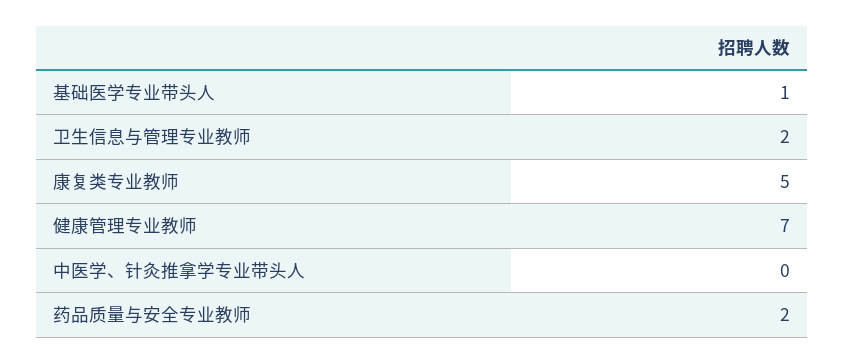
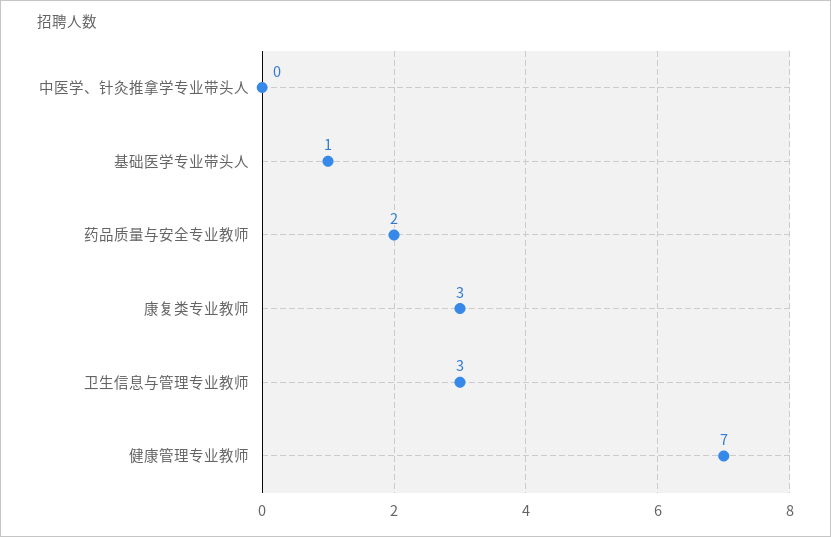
卫生信息与管理专业教师: 2 -> 3
康复类专业教师: 5 -> 3

